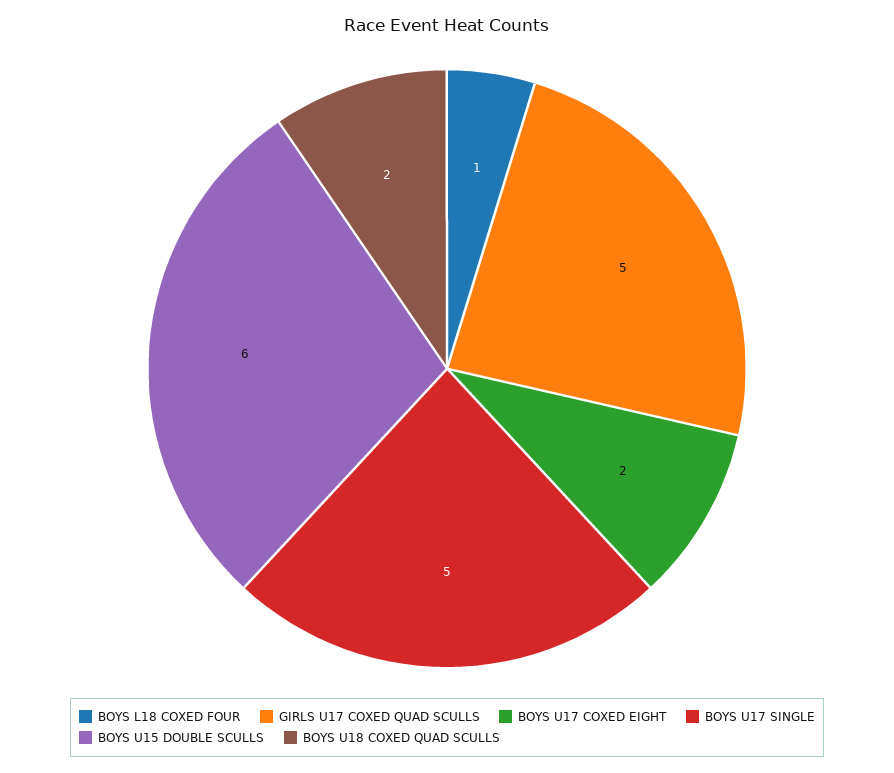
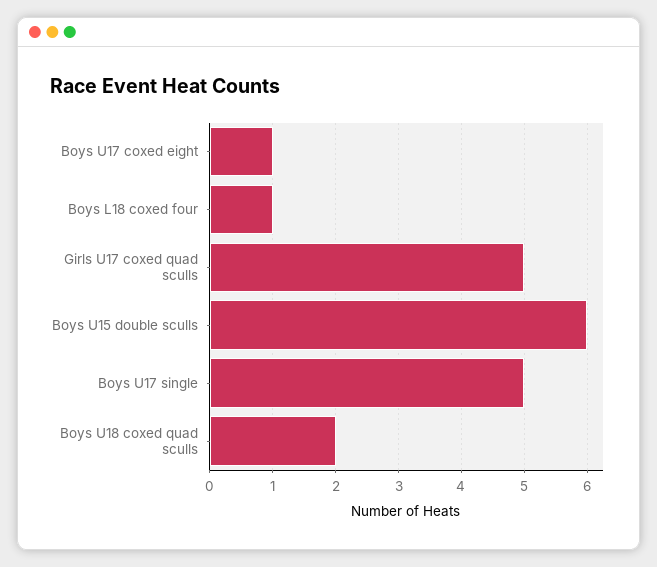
BOYS U17 COXED EIGHT: 2 -> 1

